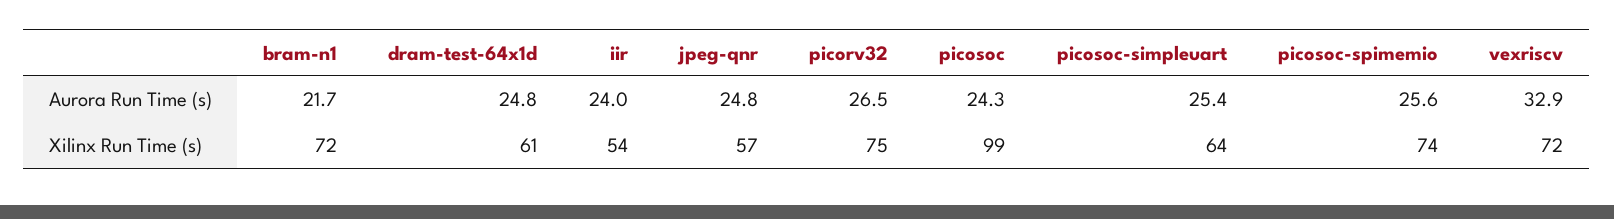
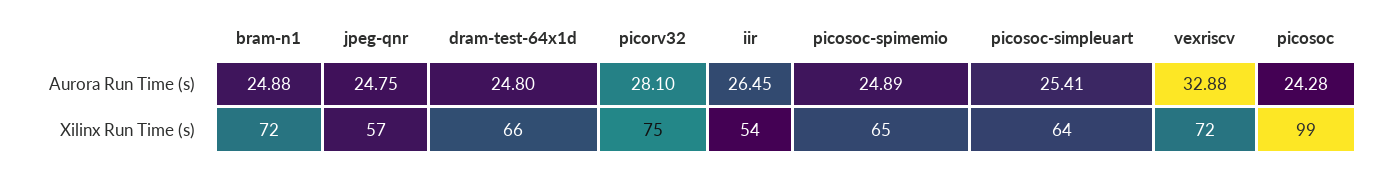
bram-n1, Aurora Run Time (s): 21.7 -> 24.88
iir, Aurora Run Time (s): 24 -> 26.45
picorv32, Aurora Run Time (s): 26.5 -> 28.1
picosoc-spimemio, Aurora Run Time (s): 25.6 -> 24.89
dram-test-64x1d, Xilinx Run Time (s): 61 -> 66
picosoc-spimemio, Xilinx Run Time (s): 74 -> 65

